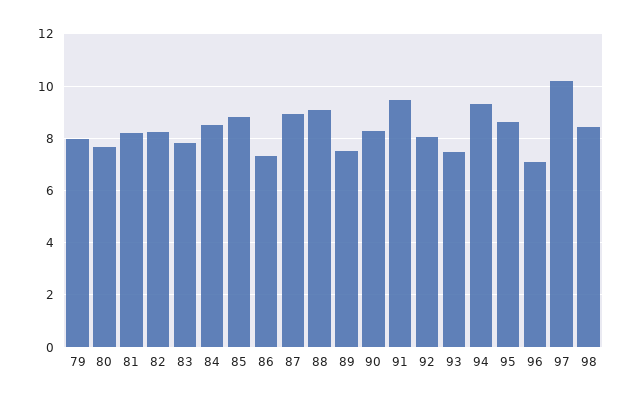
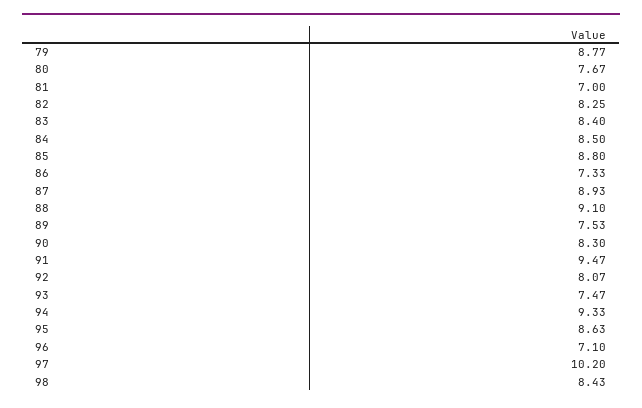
79: 8 -> 8.77
81: 8.25 -> 7
83: 7.75 -> 8.4

